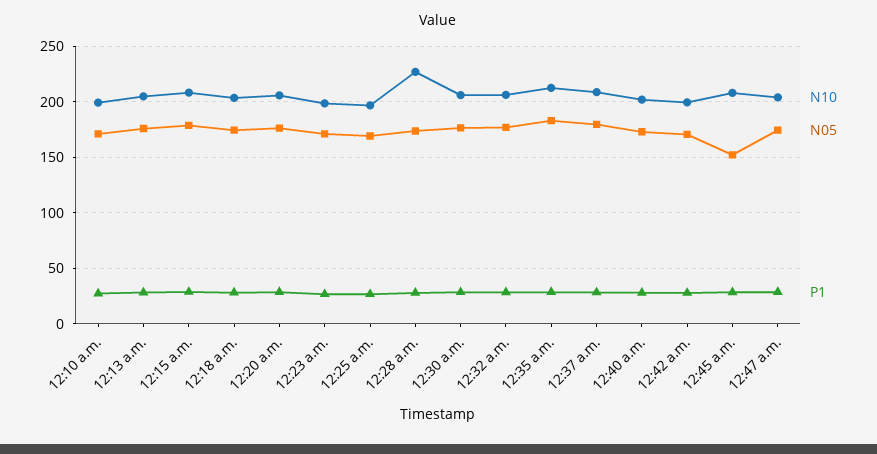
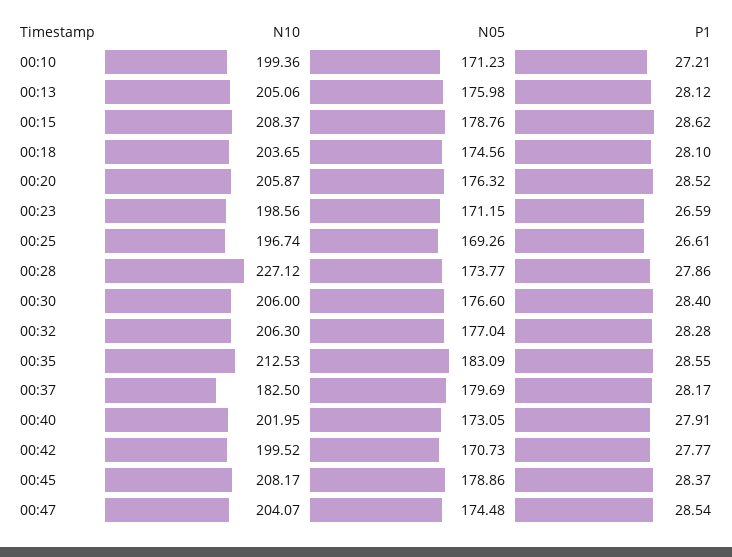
N10, 12:37 a.m.: 210 -> 182.5
N05, 12:45 a.m.: 150 -> 178.86

